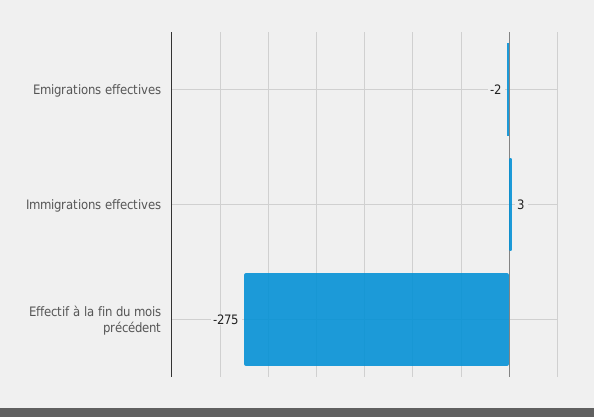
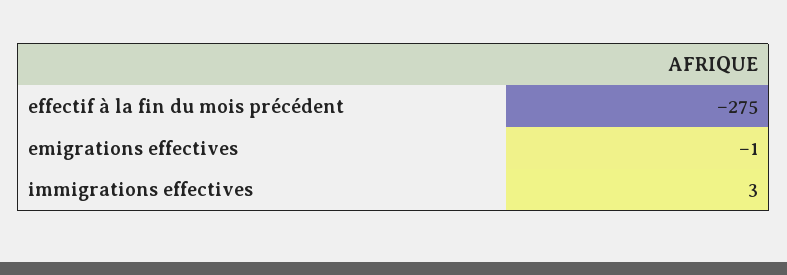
Emigrations effectives: -2 -> -1

